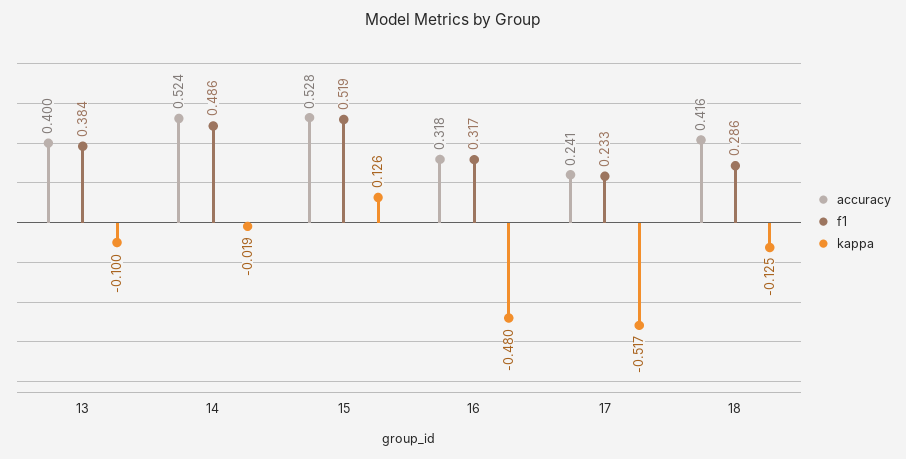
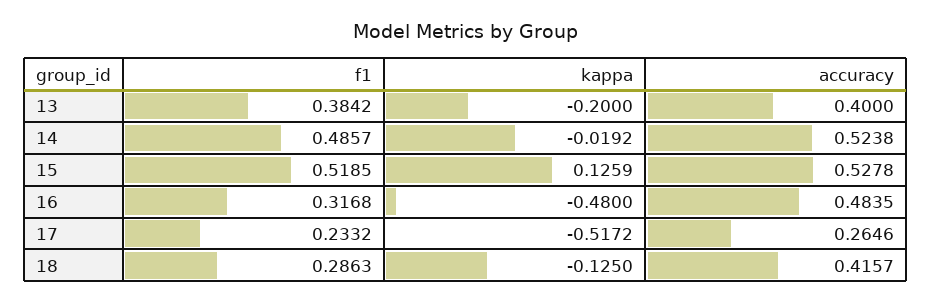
kappa, 13: -0.1 -> -0.2
accuracy, 16: 0.318 -> 0.4835
accuracy, 17: 0.241 -> 0.2646

